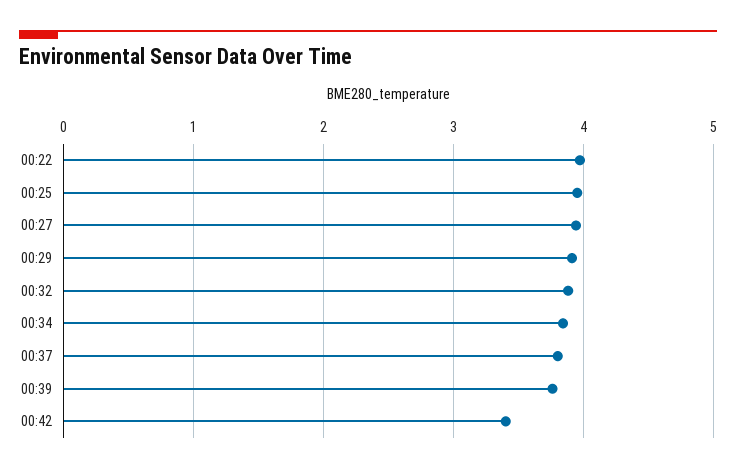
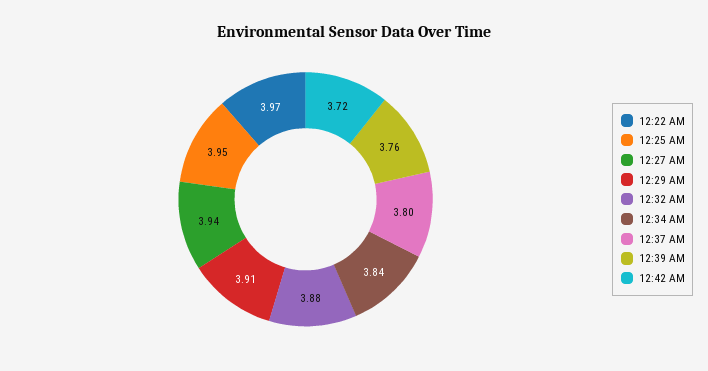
00:42: 3.4 -> 3.72

